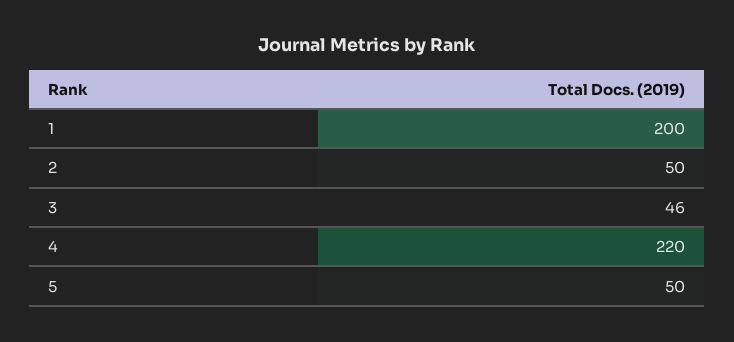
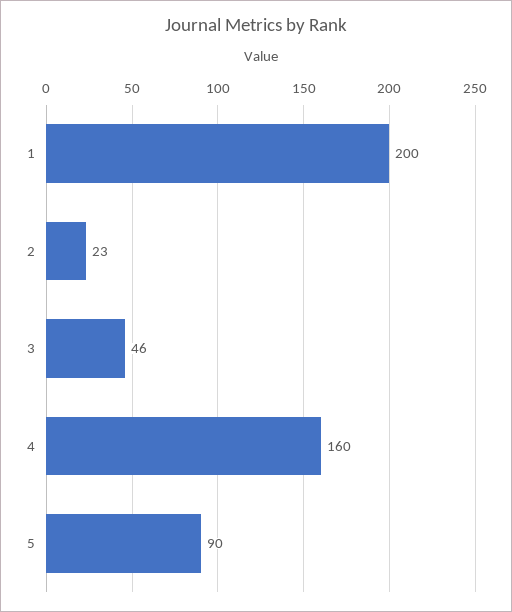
2: 50 -> 23
4: 220 -> 160
5: 50 -> 90

